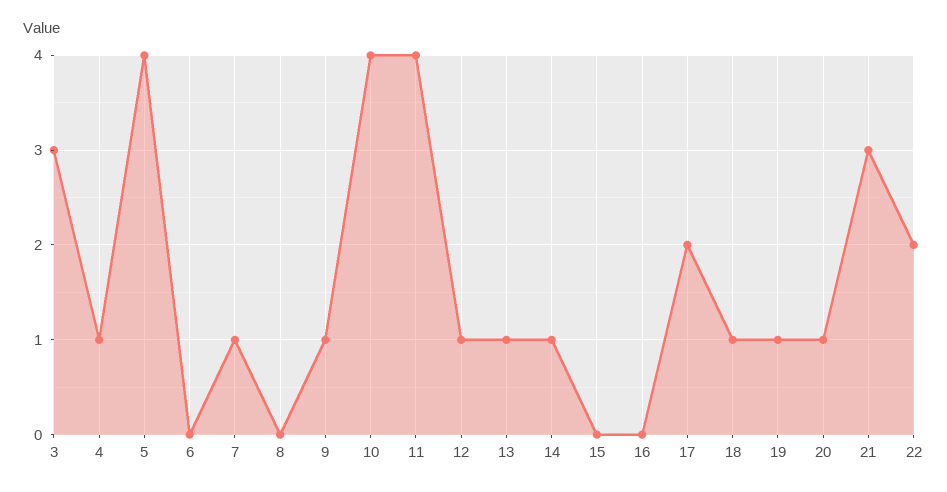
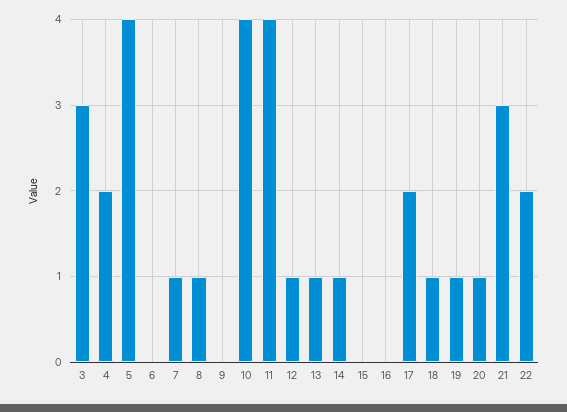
4: 1 -> 2
8: 0 -> 1
9: 1 -> 0

